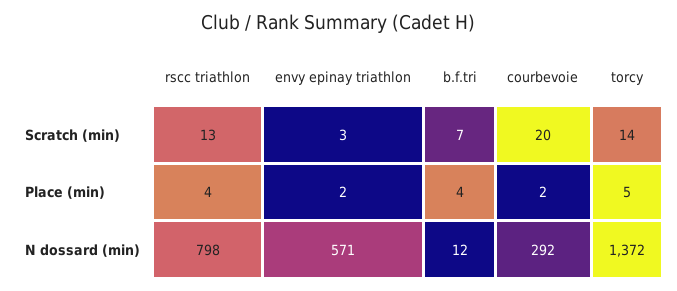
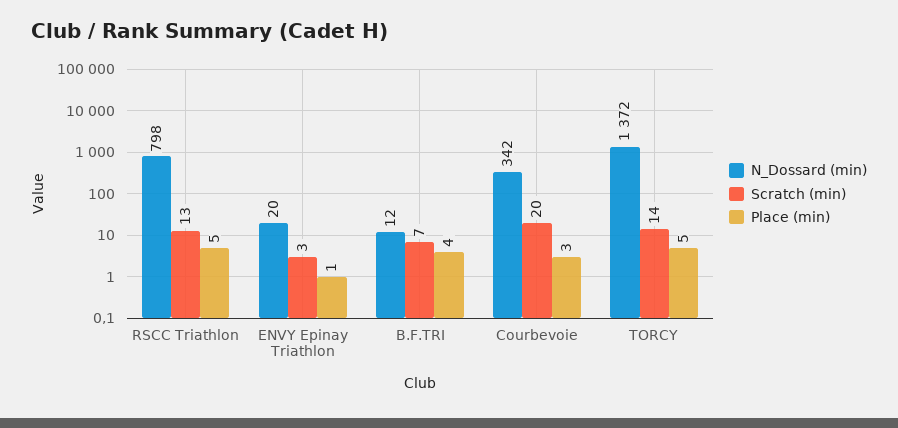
Place (min), rscc triathlon: 4 -> 5
Place (min), envy epinay triathlon: 2 -> 1
Place (min), courbevoie: 2 -> 3
N dossard (min), envy epinay triathlon: 571 -> 20
N dossard (min), courbevoie: 292 -> 342

